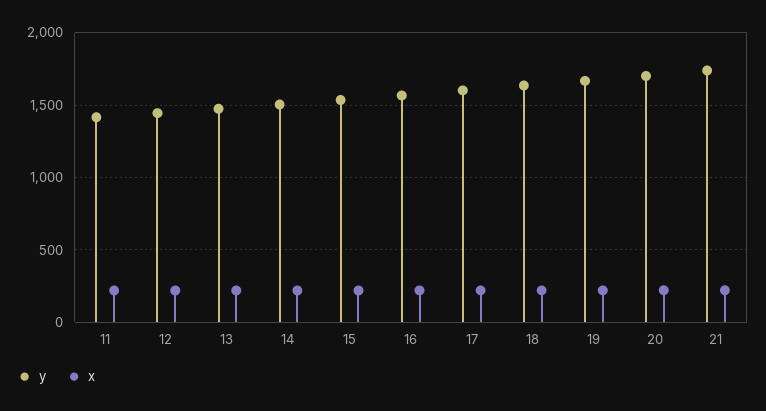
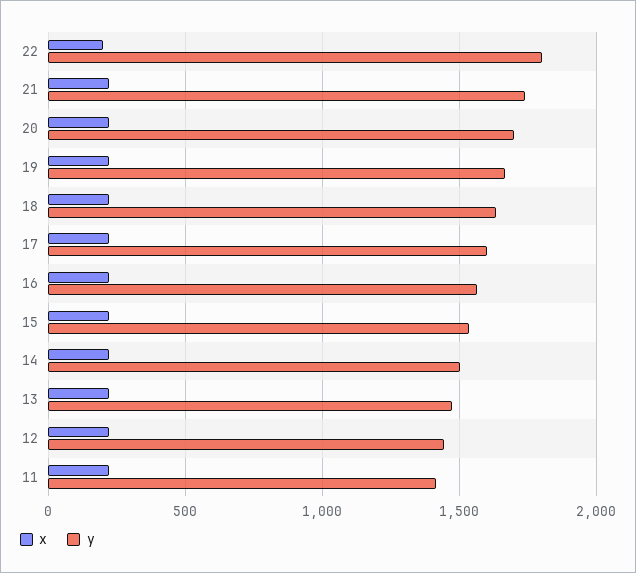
x, 22: none -> 200
y, 22: none -> 1800

